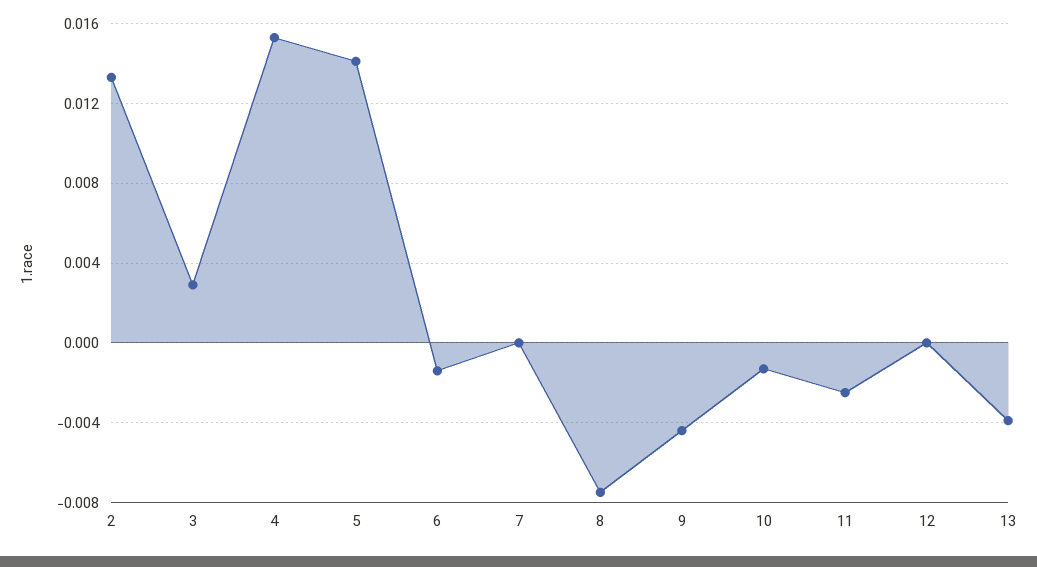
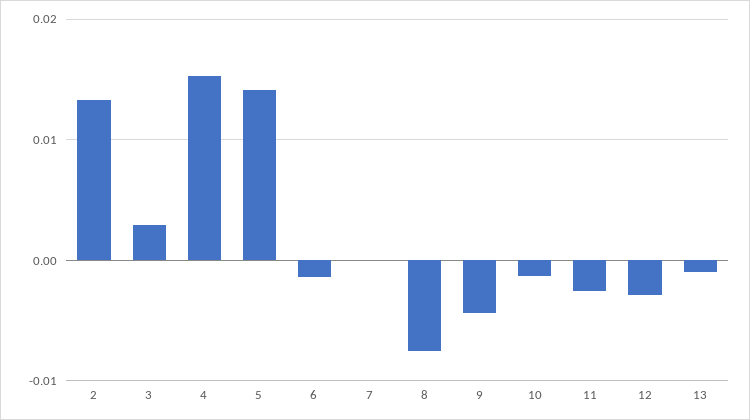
12: 0 -> -0.003
13: -0.004 -> -0.001

